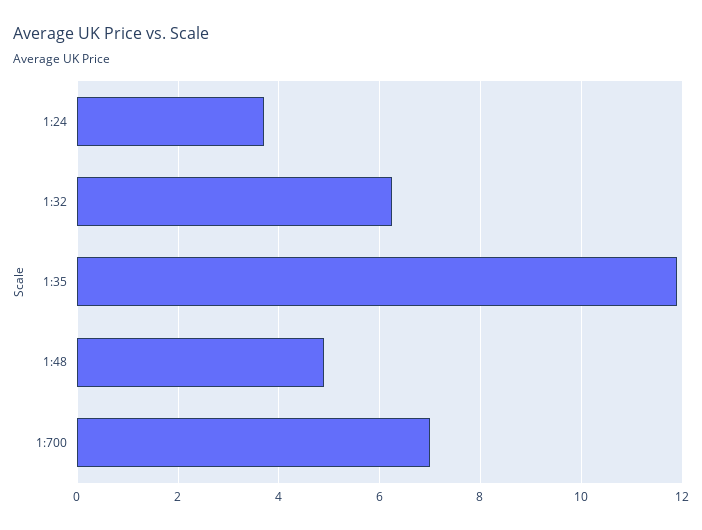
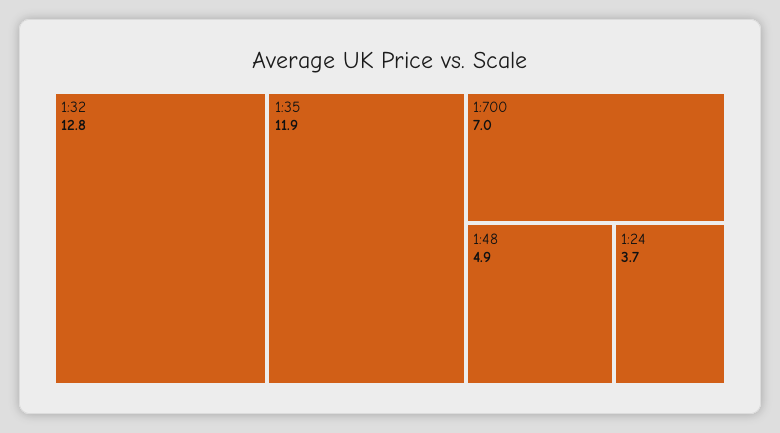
1:32: 6.2 -> 12.8

